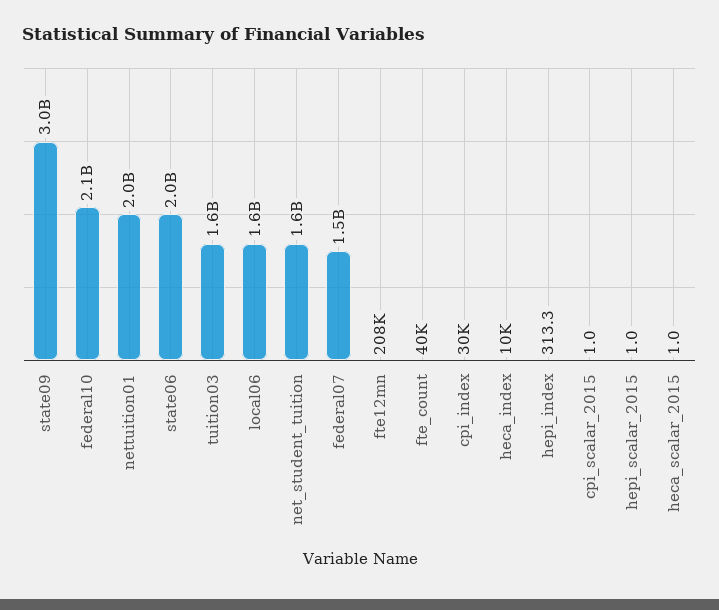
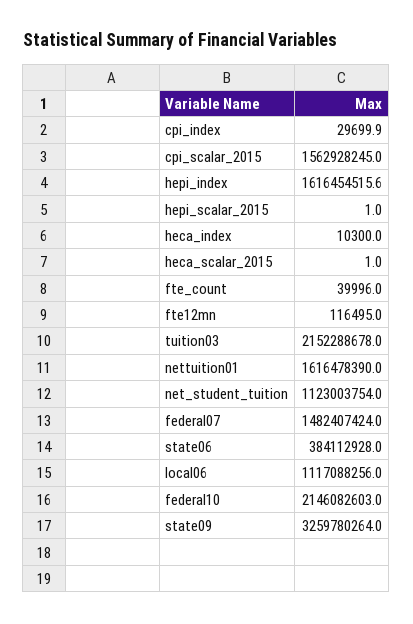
state09: 3000000000 -> 3259780264
nettuition01: 2000000000 -> 1616478390
state06: 2000000000 -> 384112928
tuition03: 1600000000 -> 2152288678
local06: 1600000000 -> 1117088256
net_student_tuition: 1600000000 -> 1123003754
fte12mn: 208000 -> 116495
hepi_index: 313.3 -> 1616454515.6
cpi_scalar_2015: 1 -> 1562928245

